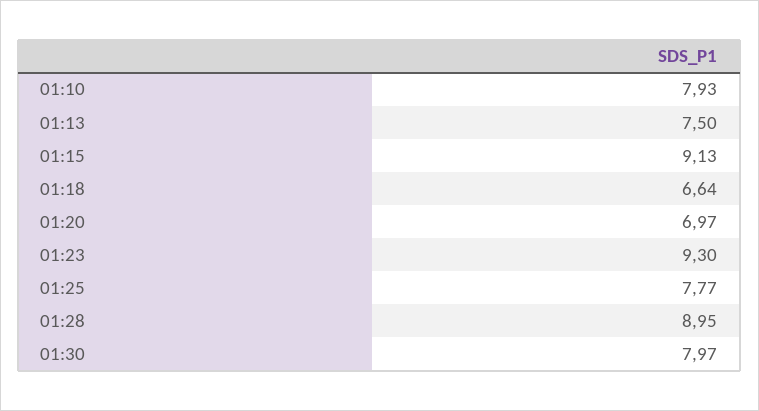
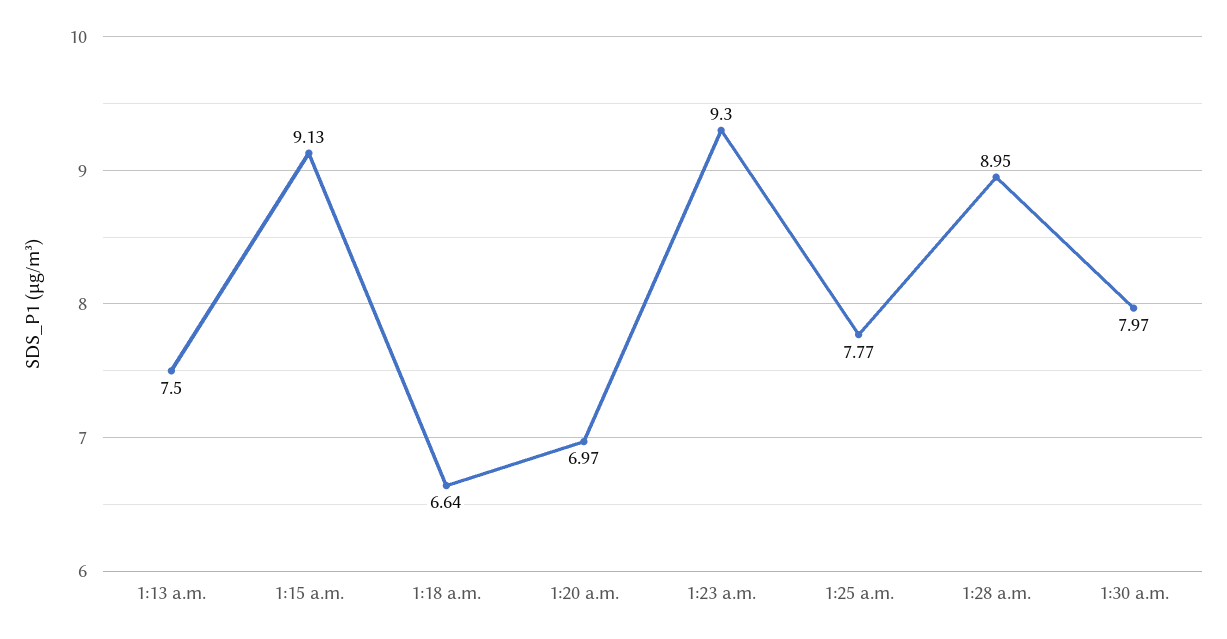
01:10: 7.93 -> none

